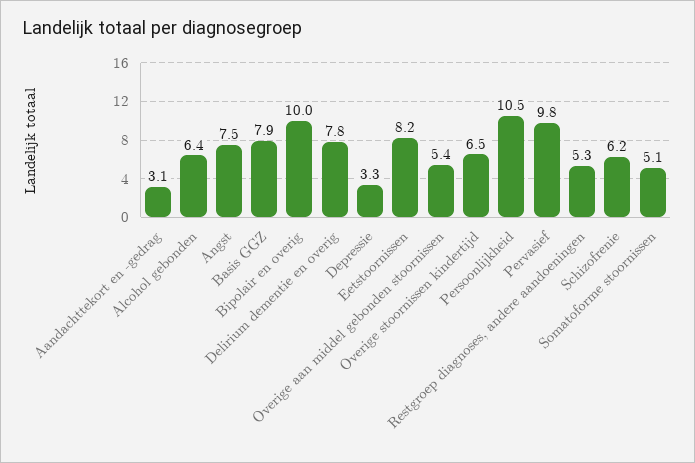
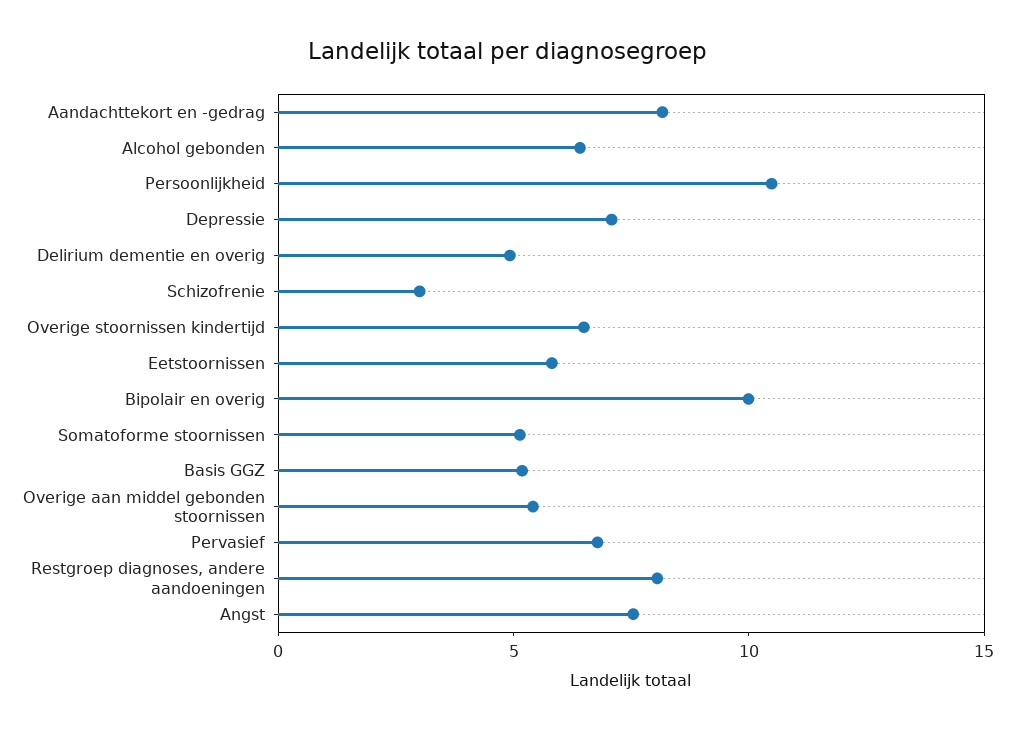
Aandachttekort en -gedrag: 3.1 -> 8
Basis GGZ: 7.9 -> 5
Delirium dementie en overig: 7.8 -> 5
Depressie: 3.3 -> 7
Eetstoornissen: 8.2 -> 6
Pervasief: 9.8 -> 7
Restgroep diagnoses, andere aandoeningen: 5.3 -> 8
Schizofrenie: 6.2 -> 3

